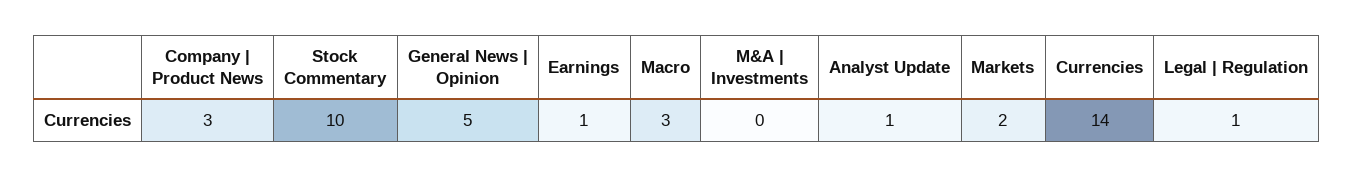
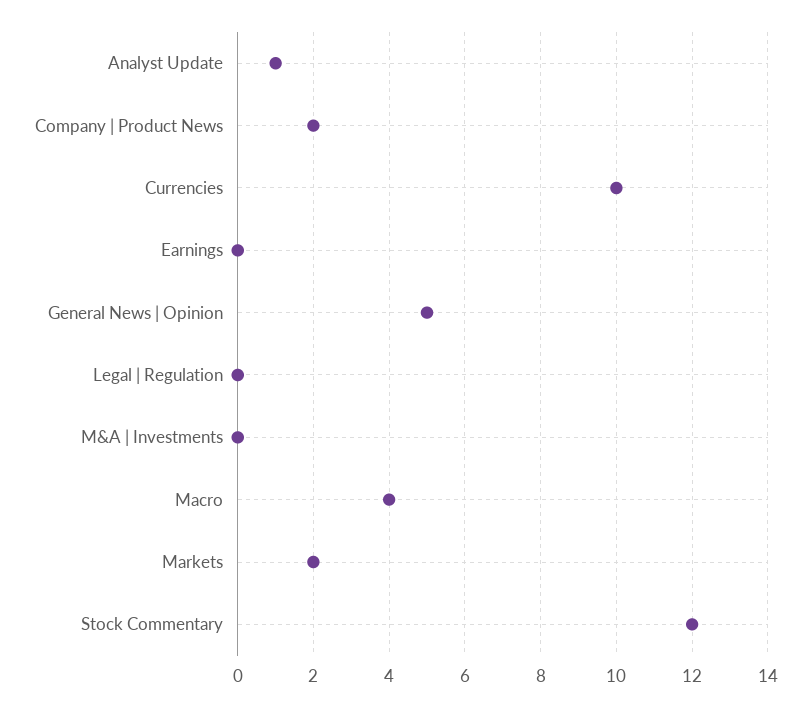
Company | Product News: 3 -> 2
Stock Commentary: 10 -> 12
Earnings: 1 -> 0
Macro: 3 -> 4
Currencies: 14 -> 10
Legal | Regulation: 1 -> 0

